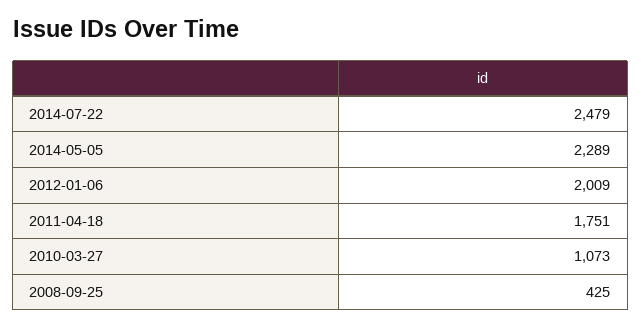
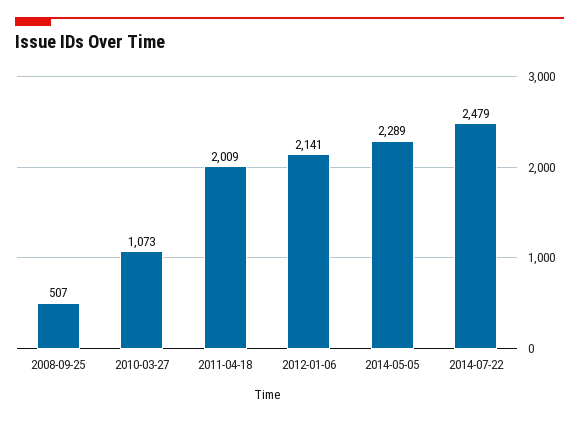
2012-01-06: 2009 -> 2141
2011-04-18: 1751 -> 2009
2008-09-25: 425 -> 507

